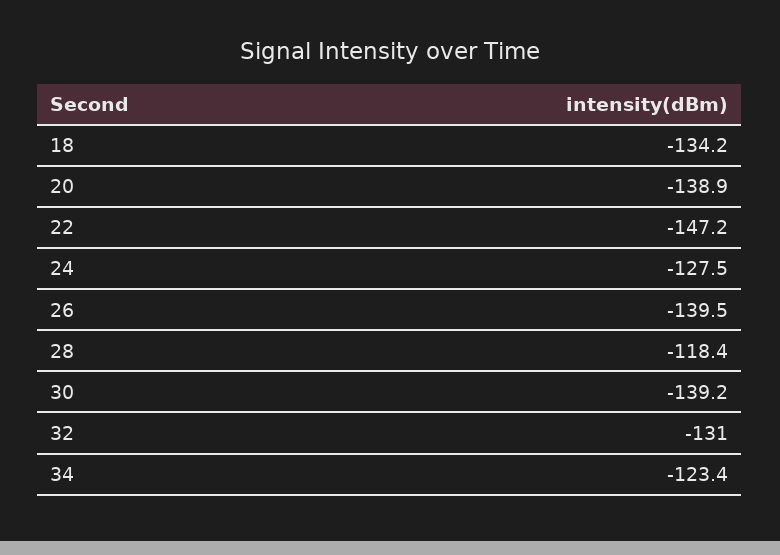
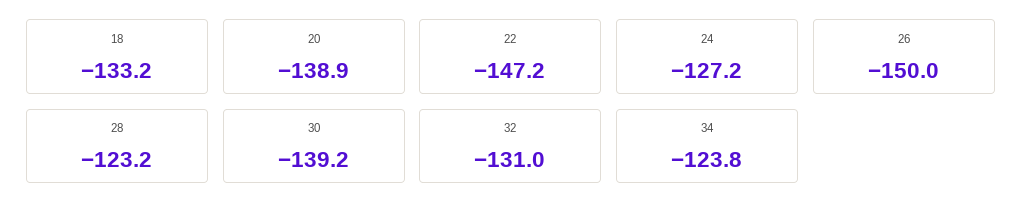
18: -134.2 -> -133.2
24: -127.5 -> -127.2
26: -139.5 -> -150
28: -118.4 -> -123.2
34: -123.4 -> -123.8

